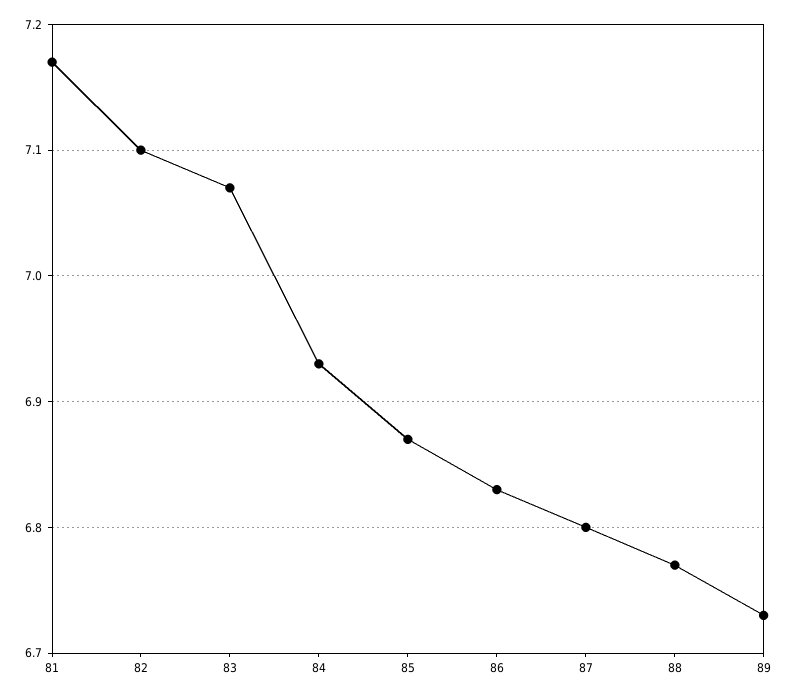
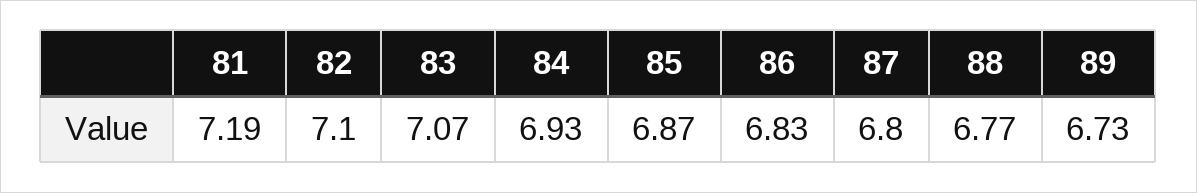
81: 7.17 -> 7.19

